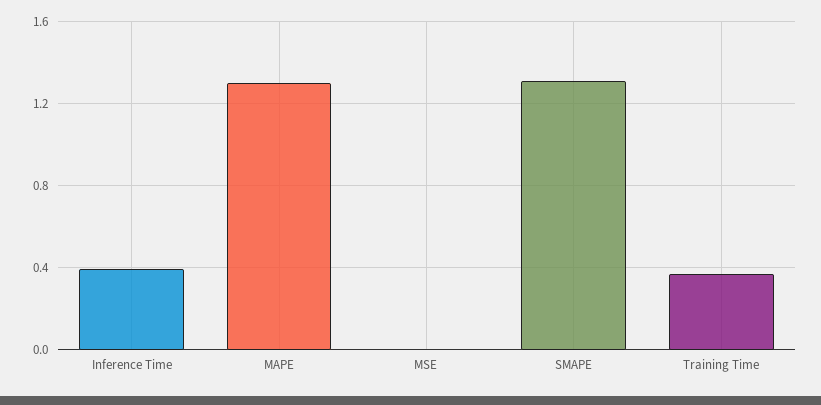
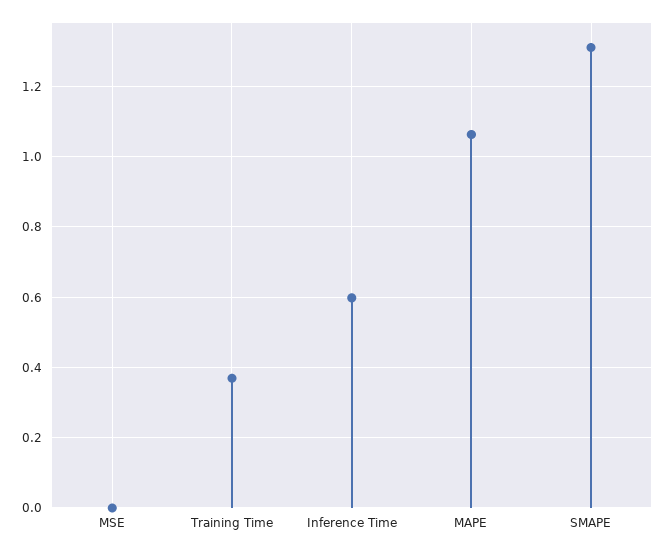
Inference Time: 0.4 -> 0.6
MAPE: 1.3 -> 1.06

